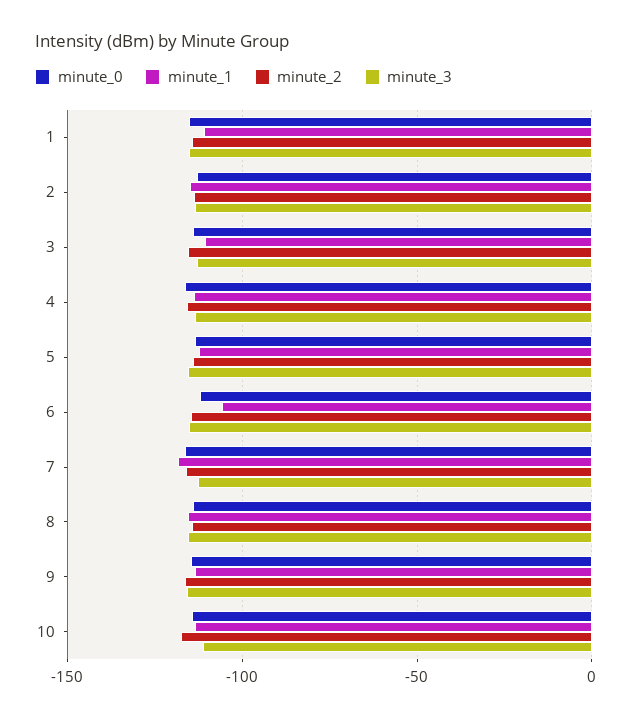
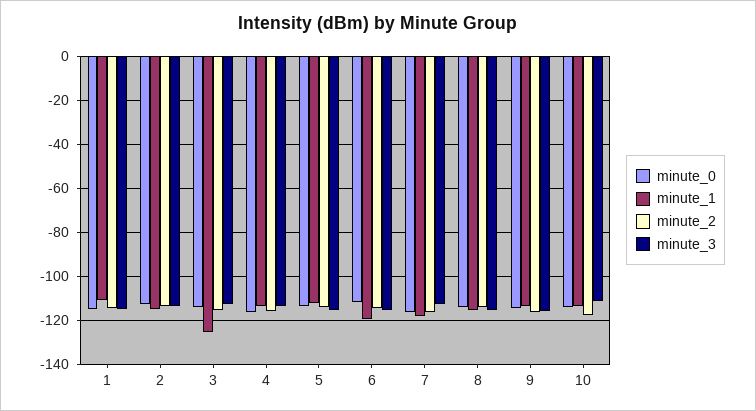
minute_1, 3: -110 -> -125
minute_1, 6: -105 -> -120

